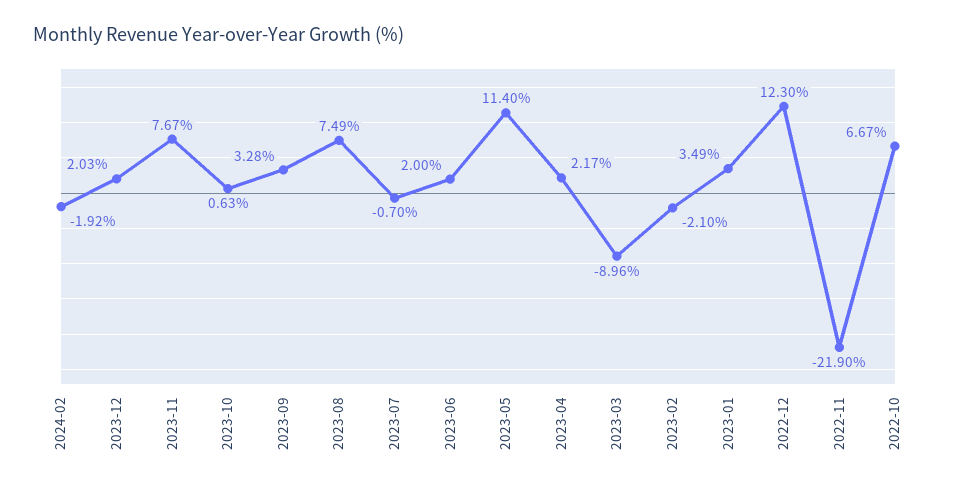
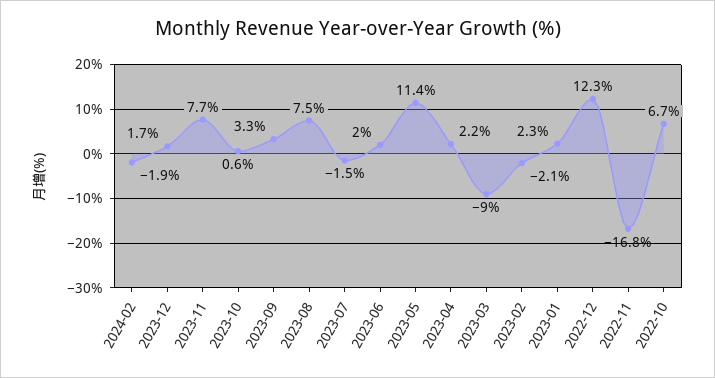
2023-12: 2.03 -> 1.7
2023-07: -0.7 -> -1.5
2023-01: 3.49 -> 2.3
2022-11: -21.9 -> -16.8

